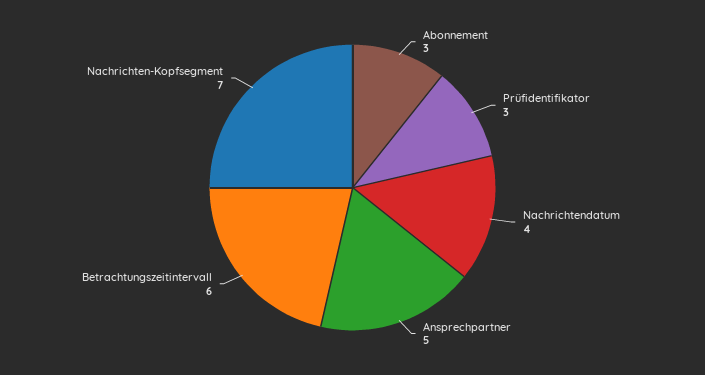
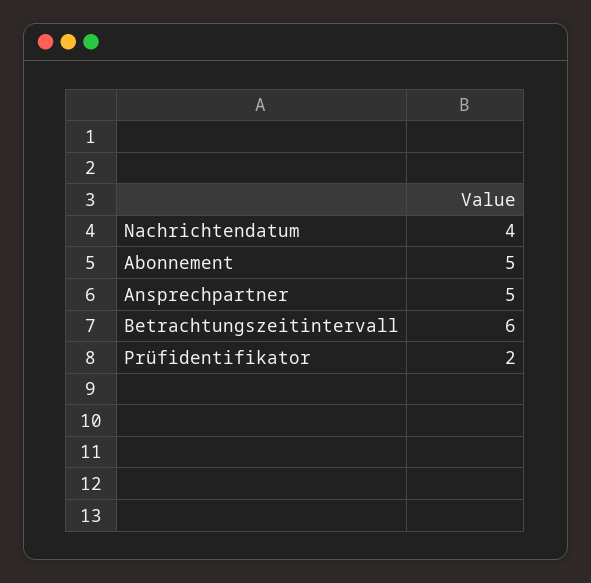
Abonnement: 3 -> 5
Prüfidentifikator: 3 -> 2
Nachrichten-Kopfsegment: 7 -> none

